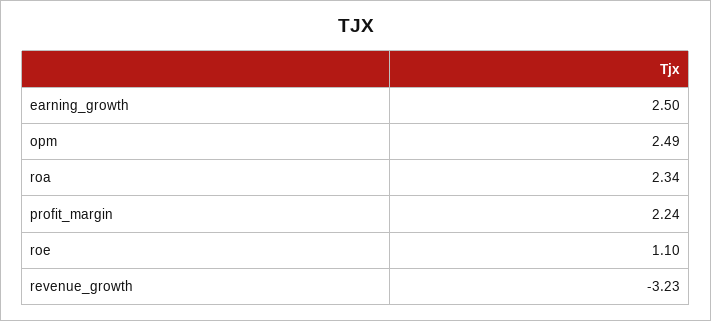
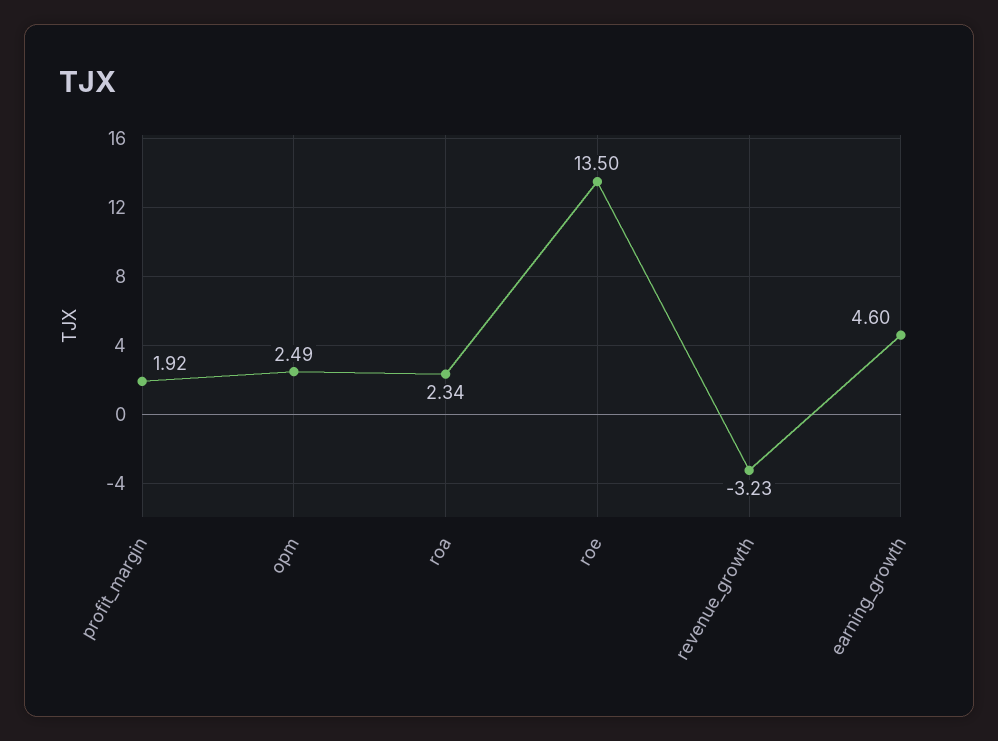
earning_growth: 2.5 -> 4.6
profit_margin: 2.24 -> 1.92
roe: 1.1 -> 13.5

